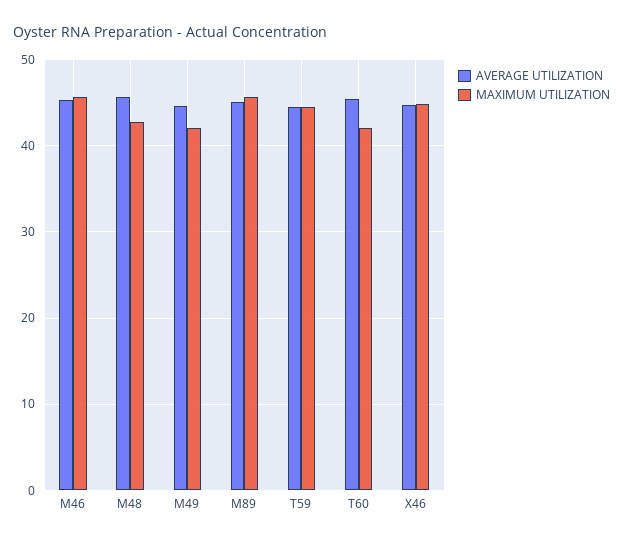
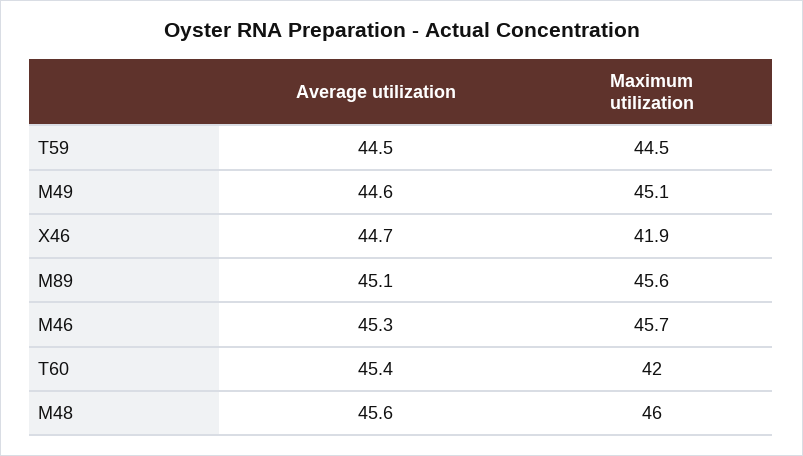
MAXIMUM UTILIZATION, M48: 43 -> 46
MAXIMUM UTILIZATION, M49: 42 -> 45.1
MAXIMUM UTILIZATION, X46: 45 -> 41.9

